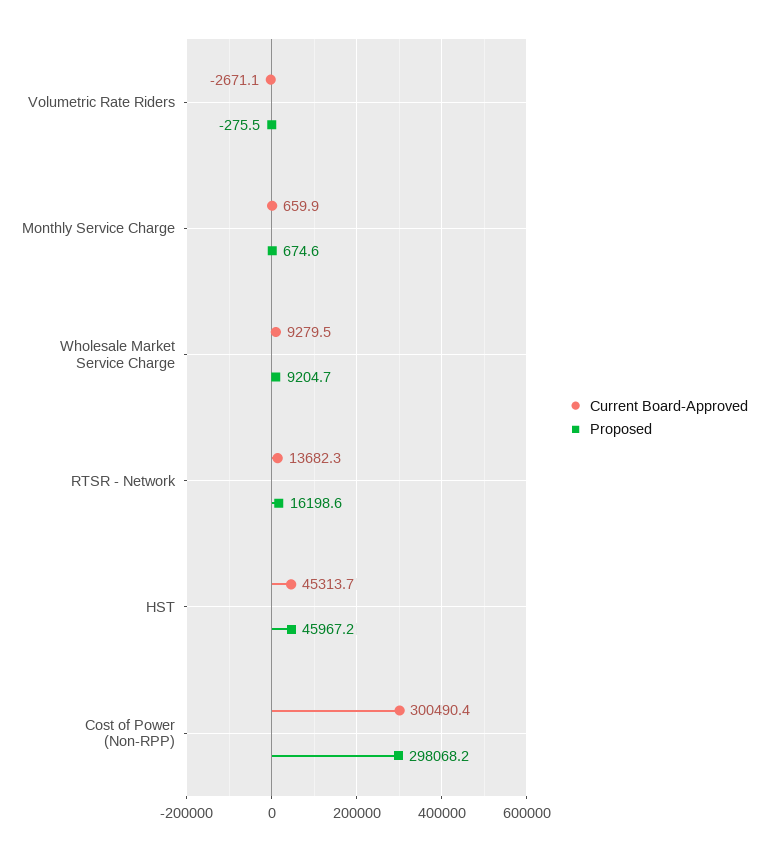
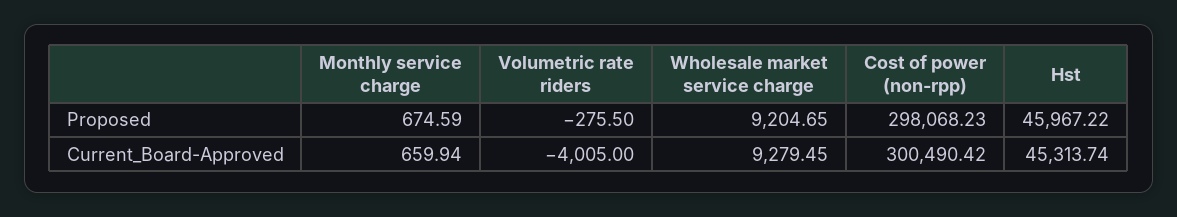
Current Board-Approved, Volumetric Rate Riders: -2671.1 -> -4005
Current Board-Approved, RTSR - Network: 13682.3 -> none
Proposed, RTSR - Network: 16198.6 -> none

